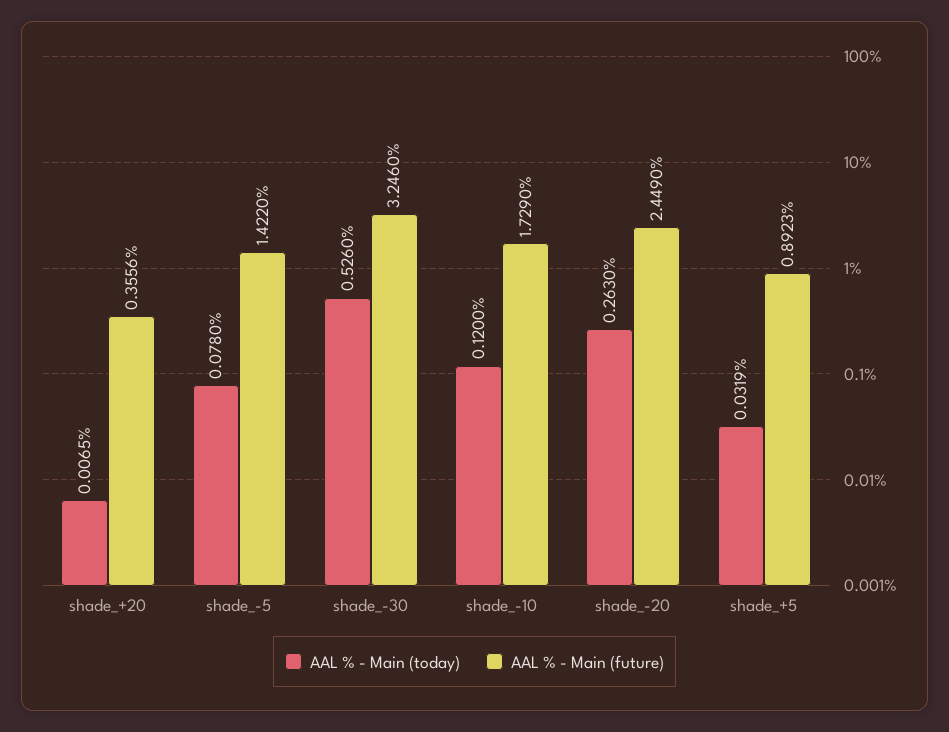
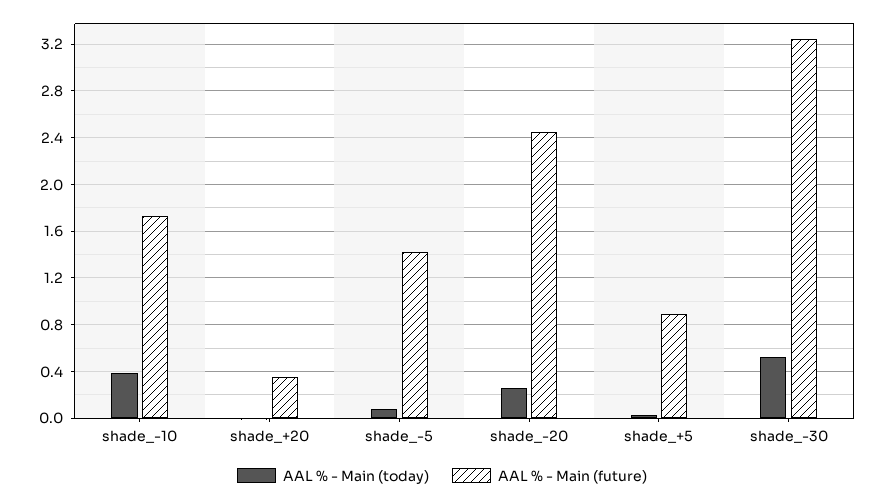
AAL % - Main (today), shade_-10: 0.12 -> 0.4

